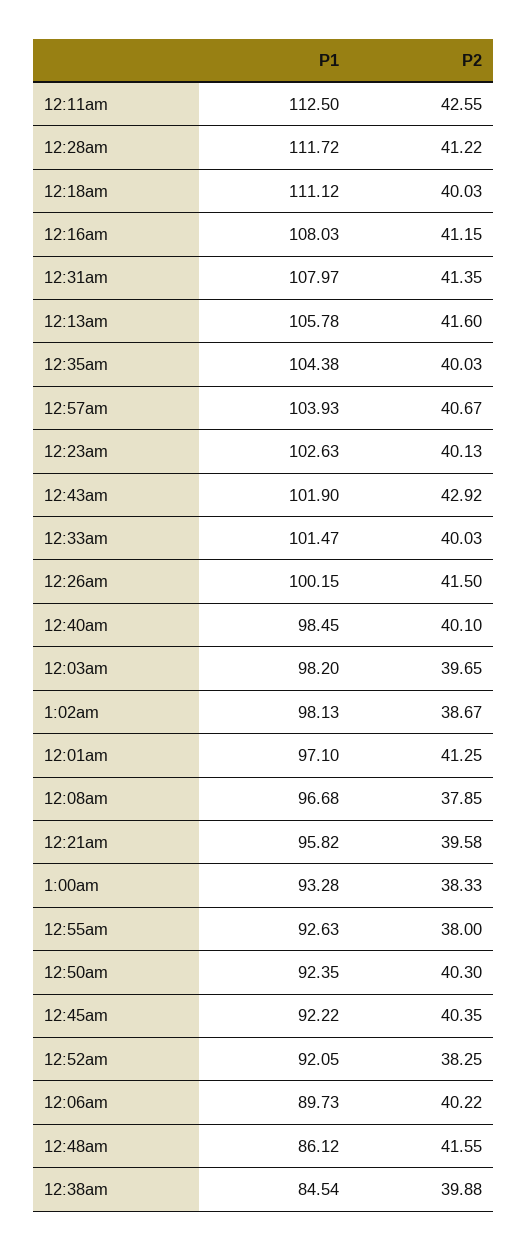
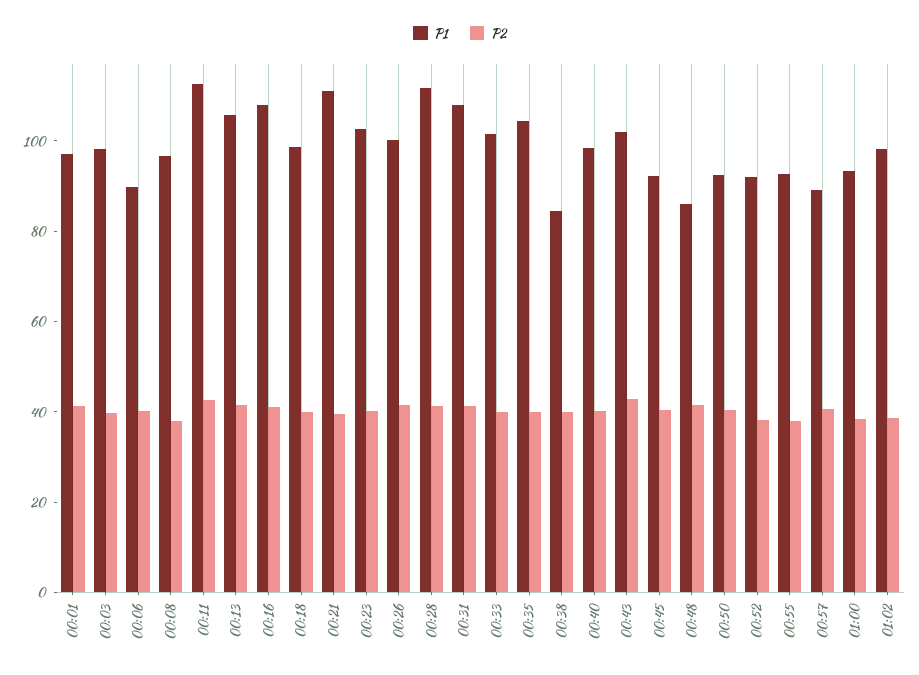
P1, 12:18am: 111.12 -> 100
P1, 12:57am: 103.93 -> 90
P1, 12:21am: 95.82 -> 110

